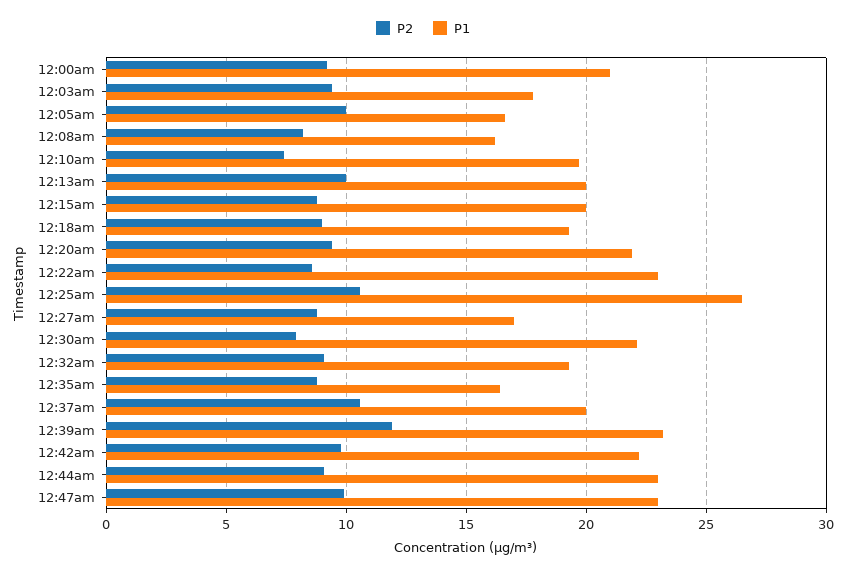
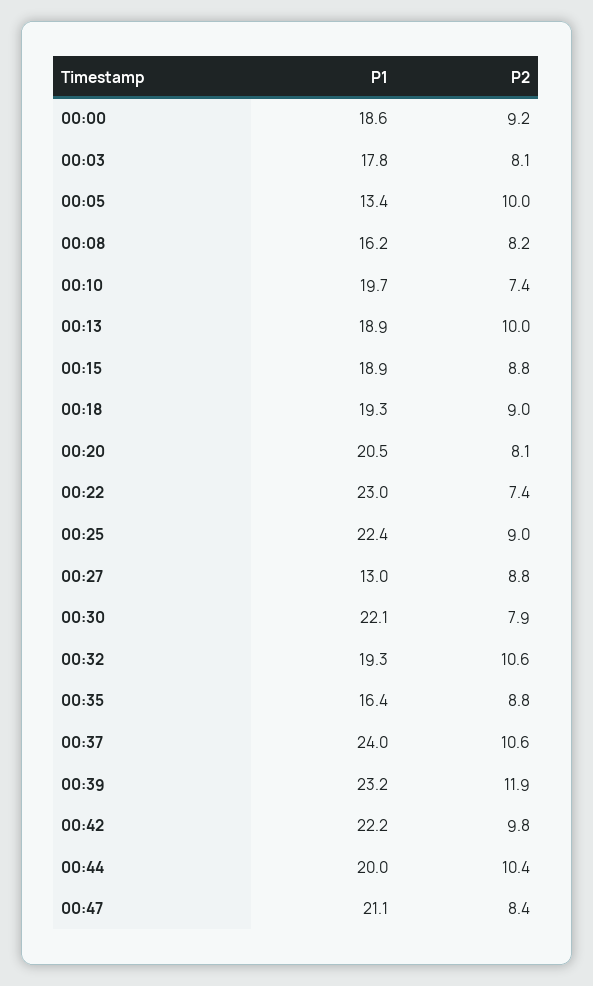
P1, 12:00am: 21 -> 18.6
P2, 12:03am: 9.5 -> 8.1
P1, 12:05am: 16.5 -> 13.4
P1, 12:13am: 20 -> 18.9
P1, 12:15am: 20 -> 18.9
P2, 12:20am: 9.5 -> 8.1
P1, 12:20am: 22 -> 20.5
P2, 12:22am: 8.5 -> 7.4
P2, 12:25am: 10.5 -> 9
P1, 12:25am: 26.5 -> 22.4
P1, 12:27am: 17 -> 13
P2, 12:32am: 9 -> 10.6
P1, 12:37am: 20 -> 24
P2, 12:44am: 9 -> 10.4
P1, 12:44am: 23 -> 20
P2, 12:47am: 10 -> 8.4
P1, 12:47am: 23 -> 21.1

